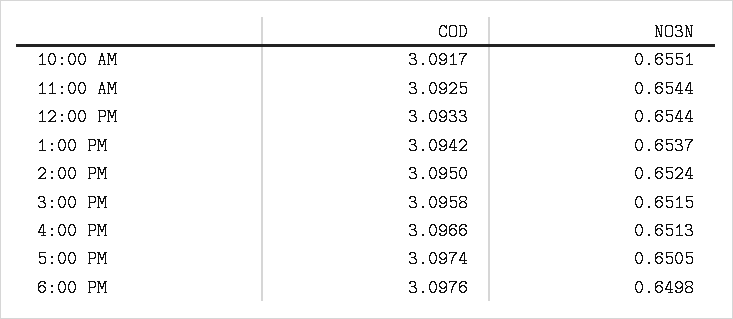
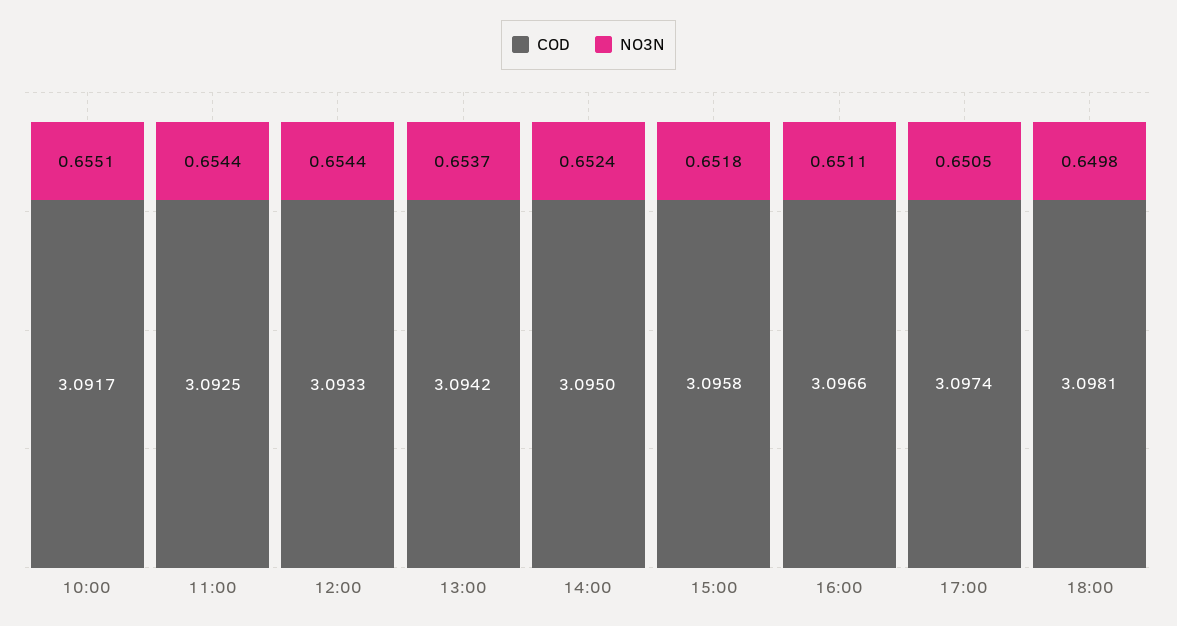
NO3N, 3:00 PM: 0.6515 -> 0.6518
NO3N, 4:00 PM: 0.6513 -> 0.6511
COD, 6:00 PM: 3.0976 -> 3.0981

